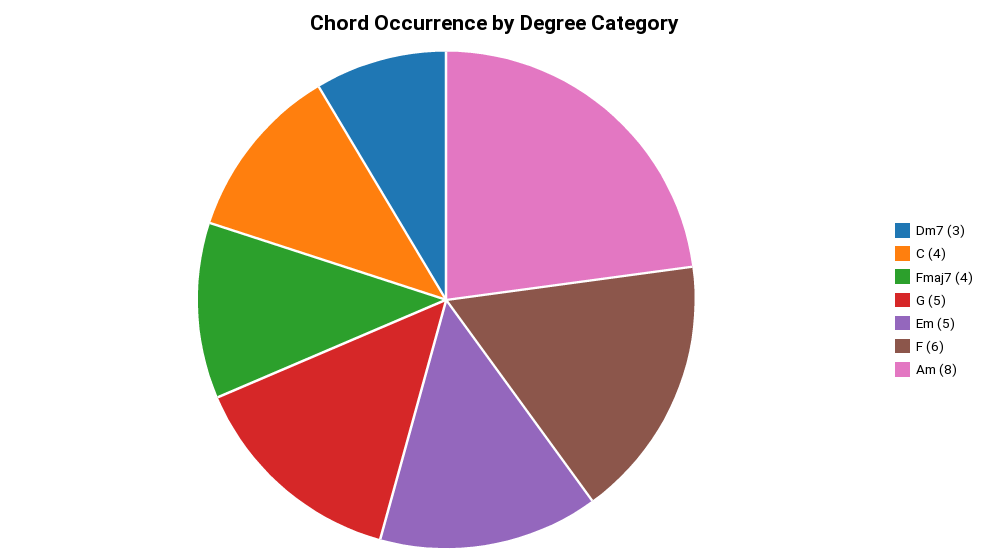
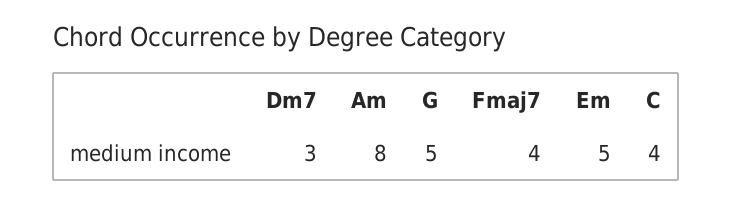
F: 6 -> none

